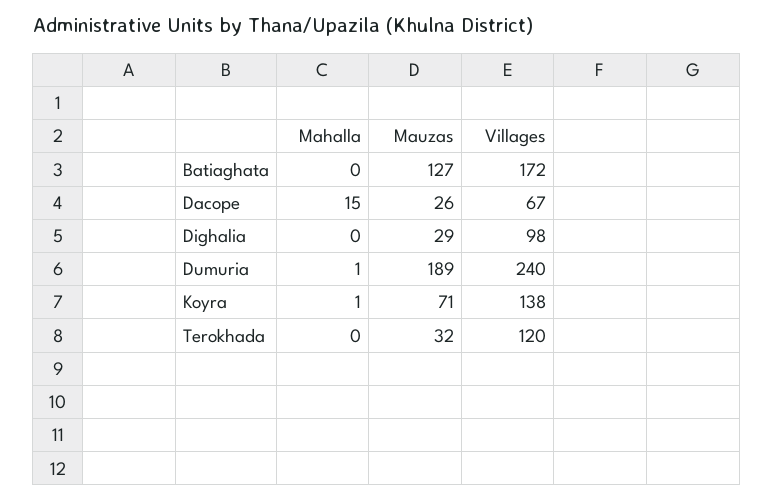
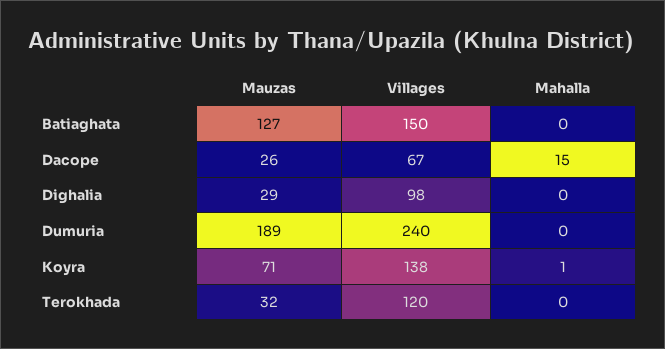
Villages, Batiaghata: 172 -> 150
Mahalla, Dumuria: 1 -> 0

